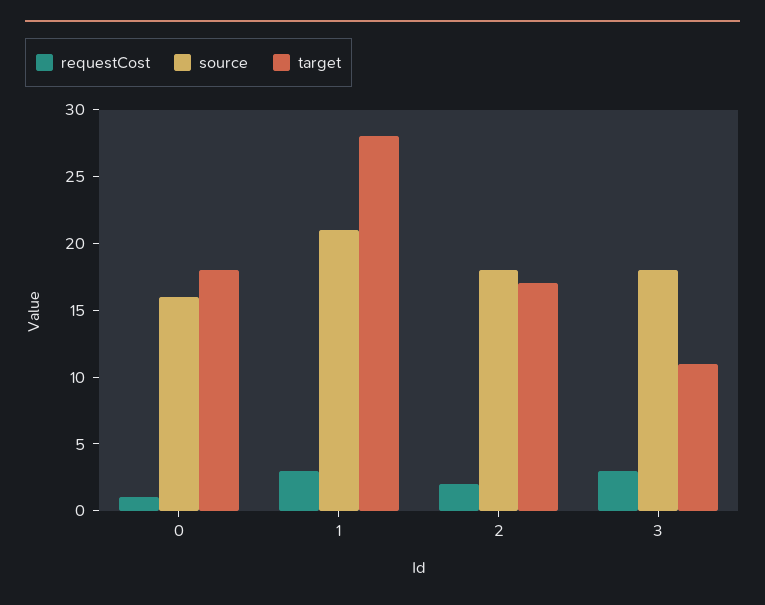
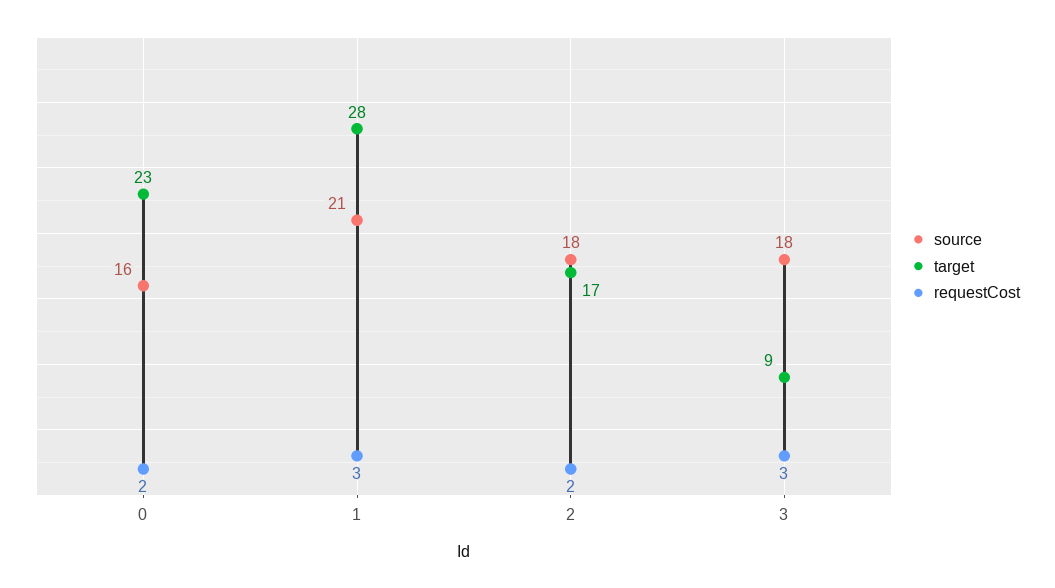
requestCost, 0: 1 -> 2
target, 0: 18 -> 23
target, 3: 11 -> 9

